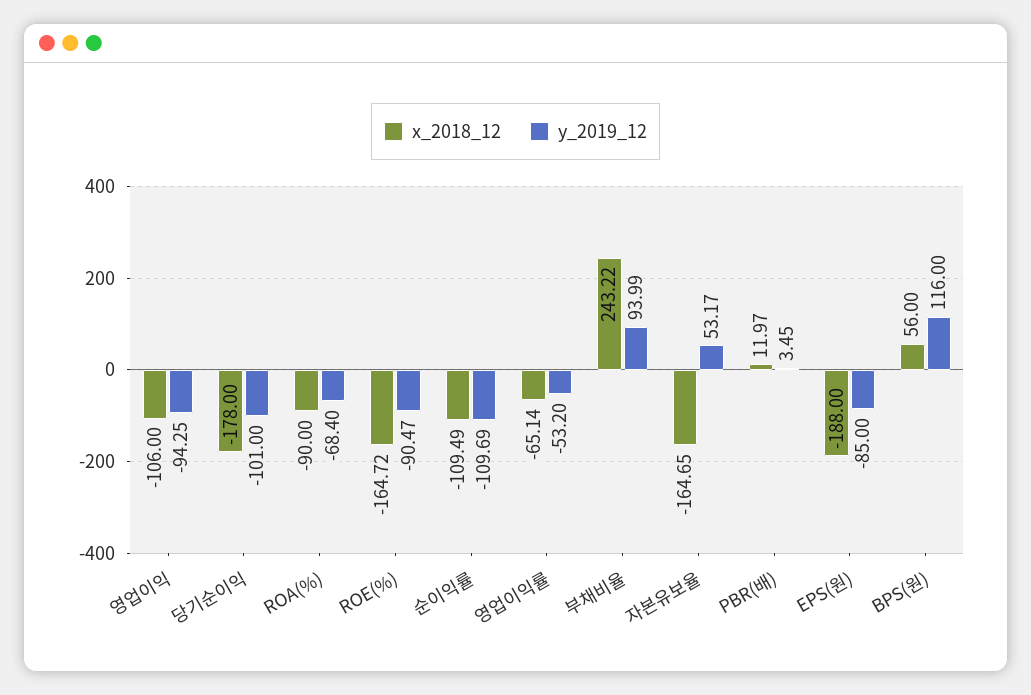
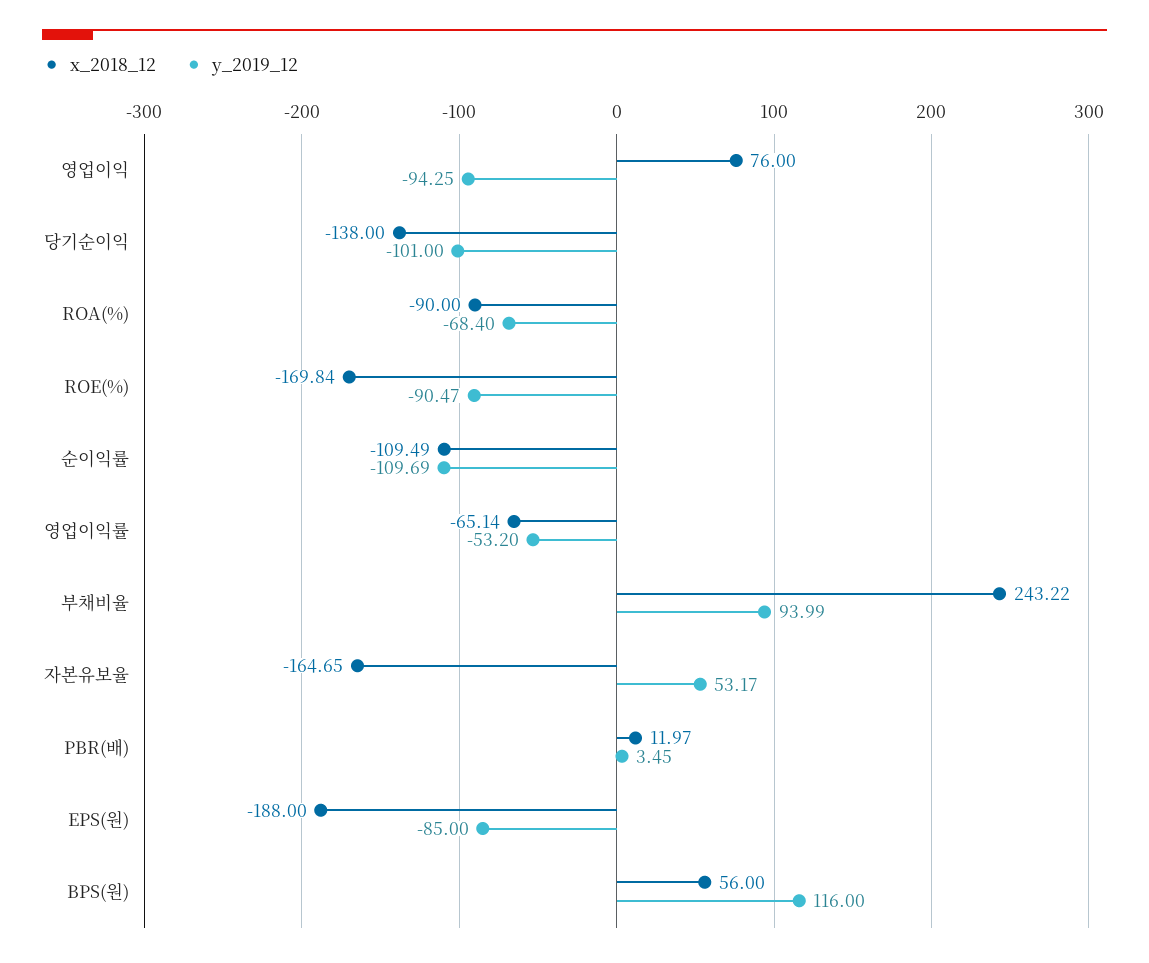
x_2018_12, 영업이익: -106 -> 76
x_2018_12, 당기순이익: -178 -> -138
x_2018_12, ROE(%): -164.72 -> -169.84

